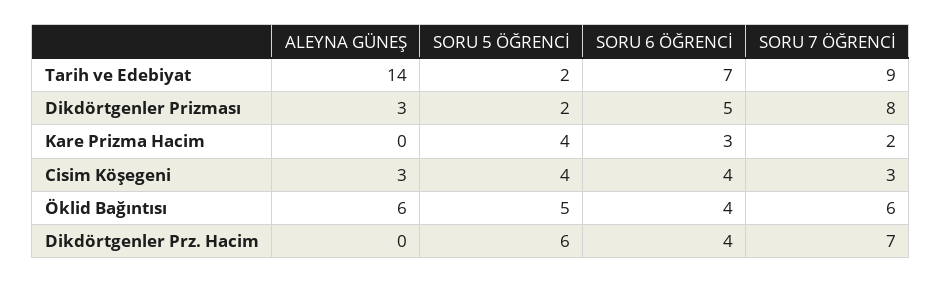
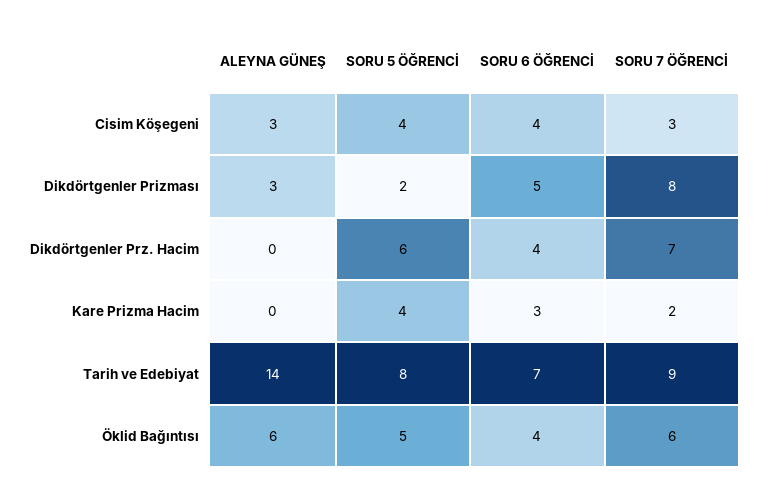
SORU 5 ÖĞRENCİ, Tarih ve Edebiyat: 2 -> 8

